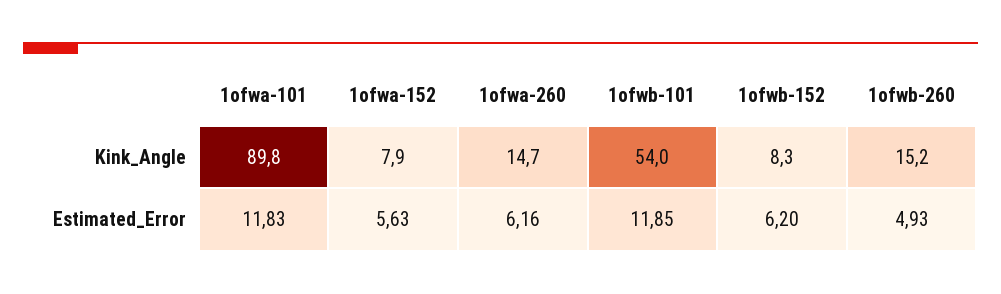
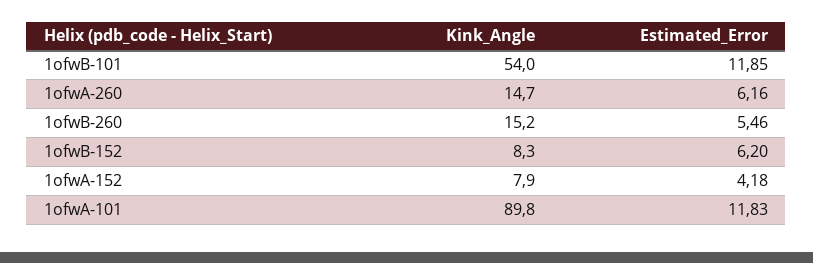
1ofwa-152, Estimated_Error: 5.63 -> 4.18
1ofwb-260, Estimated_Error: 4.93 -> 5.46

